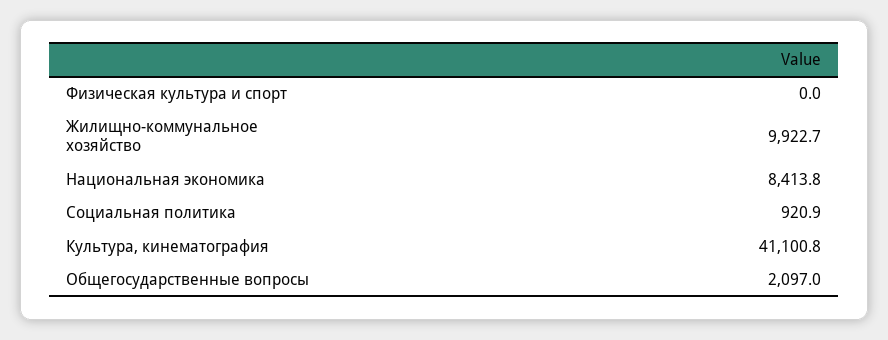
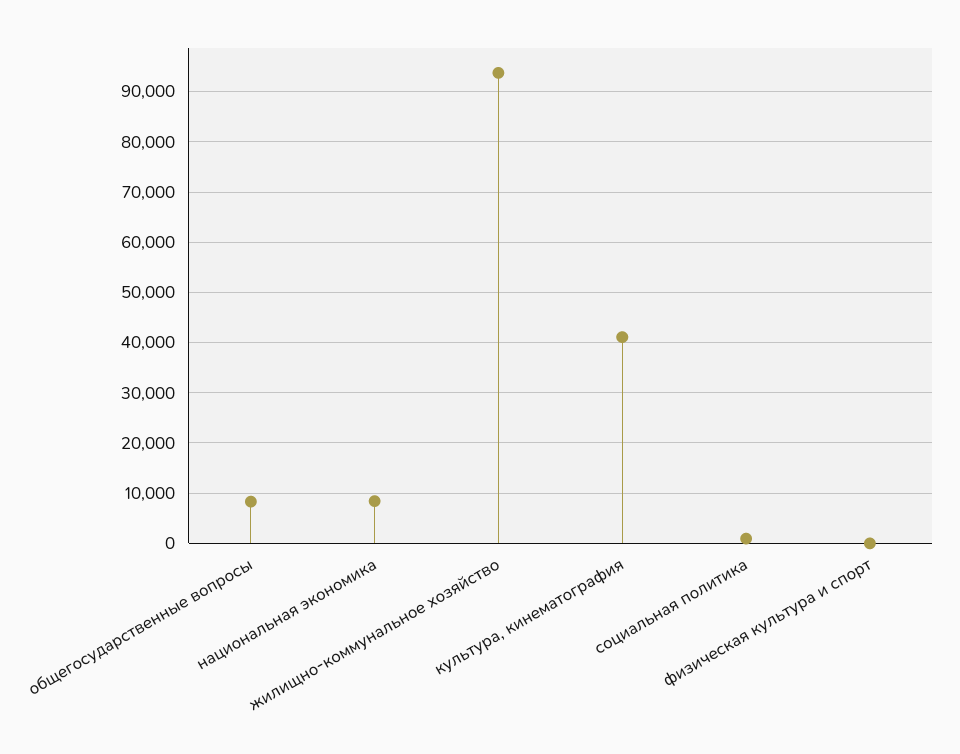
Жилищно-коммунальное хозяйство: 9922.7 -> 94000
Общегосударственные вопросы: 2097 -> 8000

